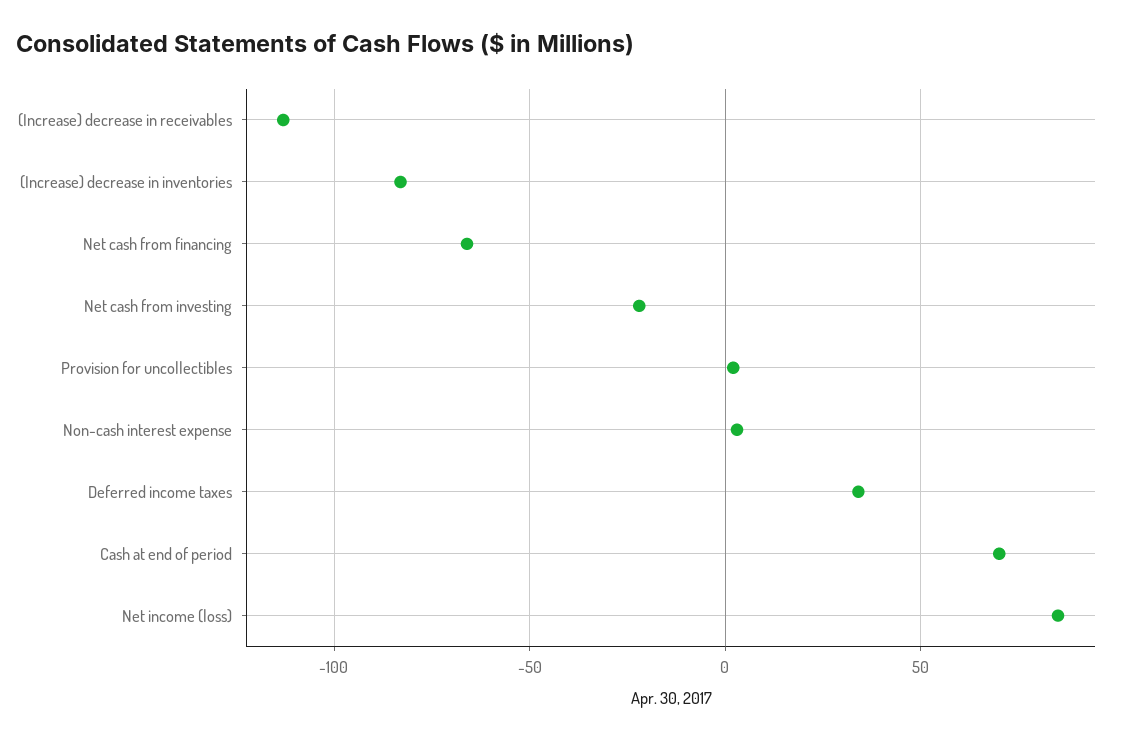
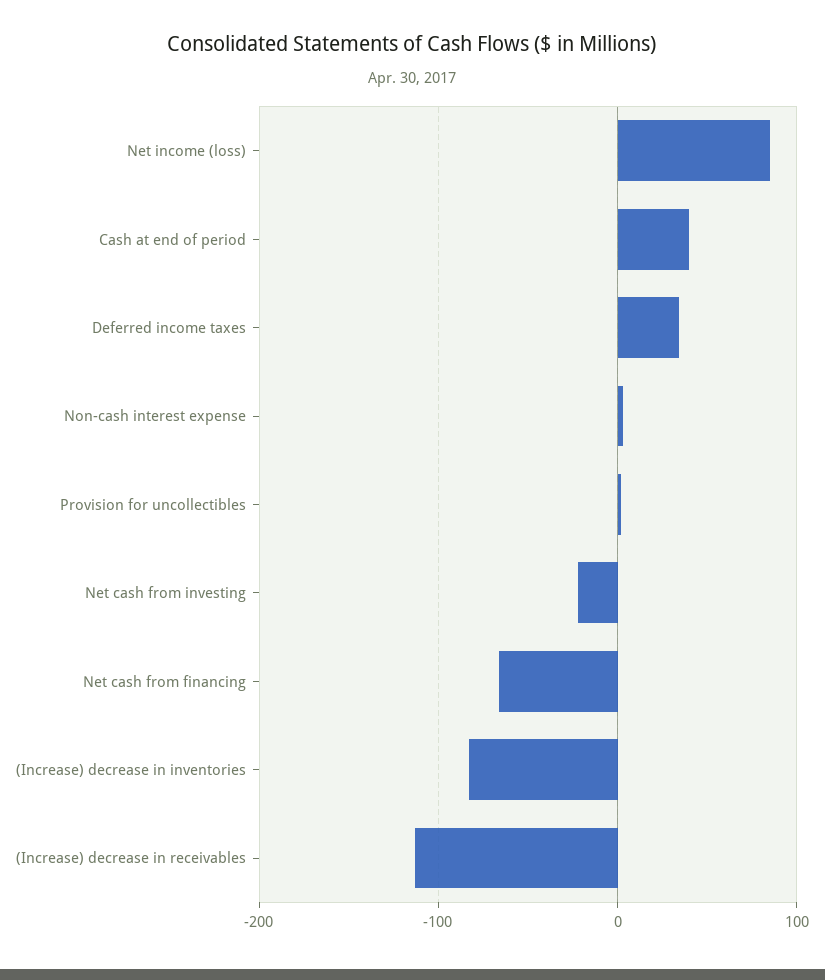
Cash at end of period: 70 -> 40

